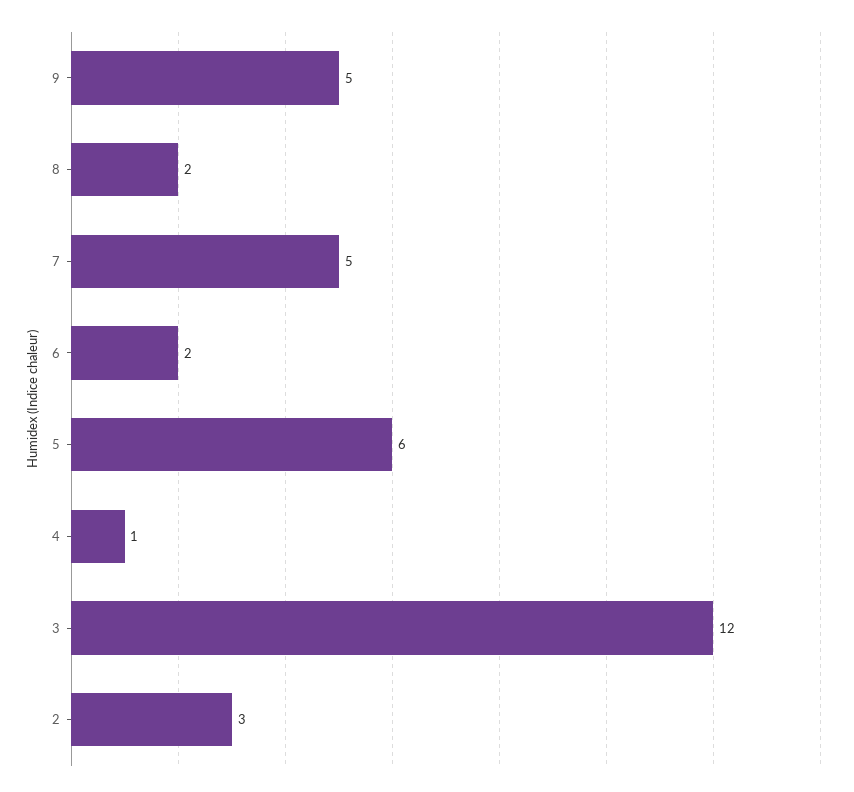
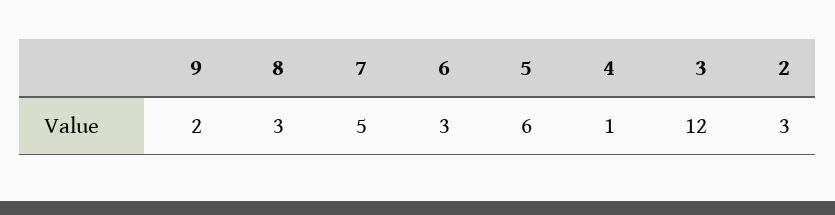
9: 5 -> 2
8: 2 -> 3
6: 2 -> 3

